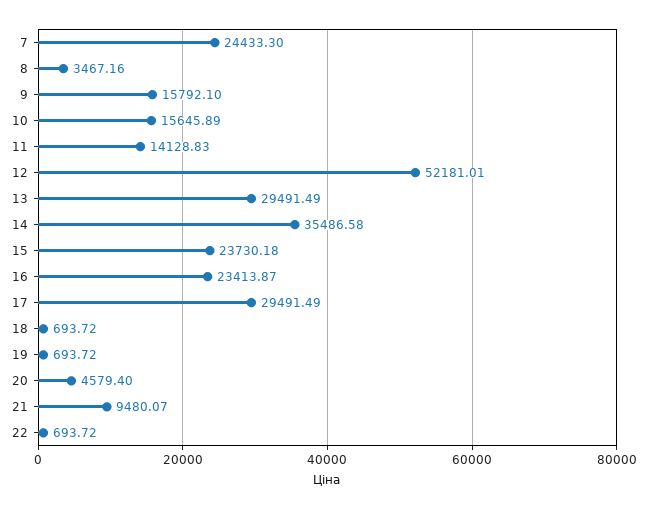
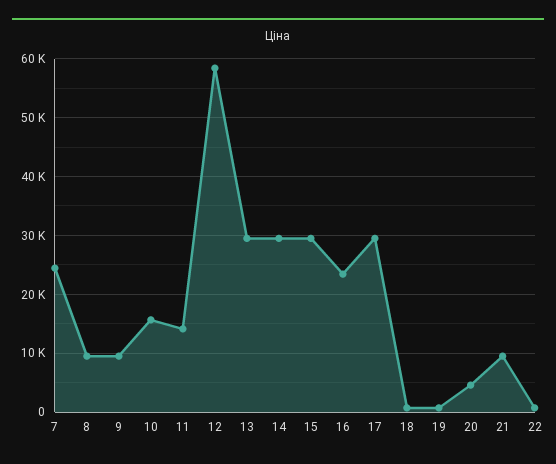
8: 3467.16 -> 10000
9: 15792.1 -> 10000
12: 52181.01 -> 58000
14: 35486.58 -> 30000
15: 23730.18 -> 30000

